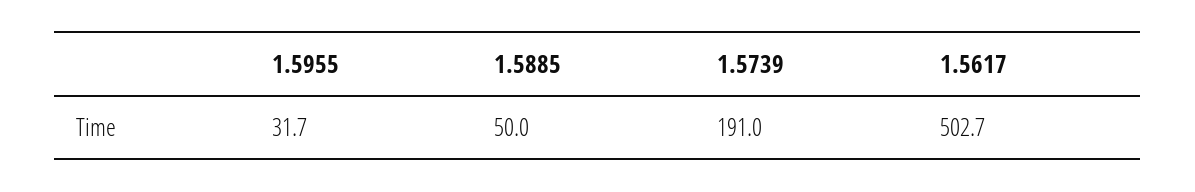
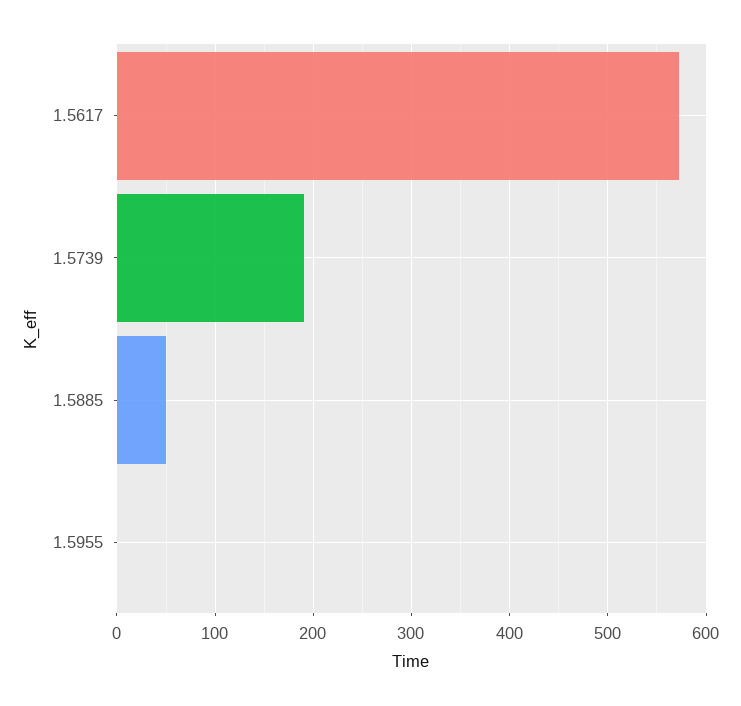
1.5955: 31.7 -> 0
1.5617: 502.7 -> 570

